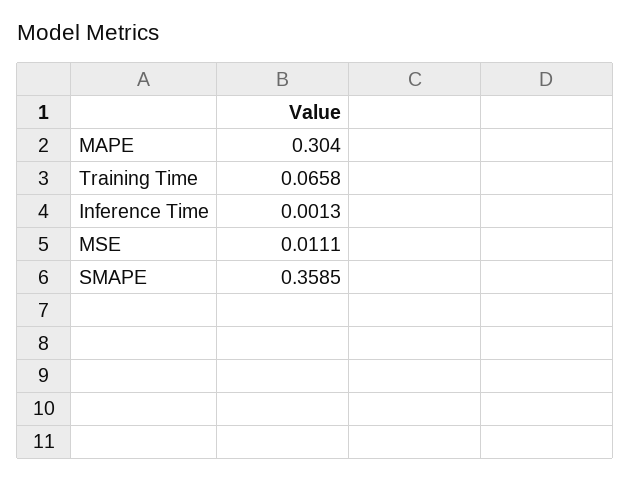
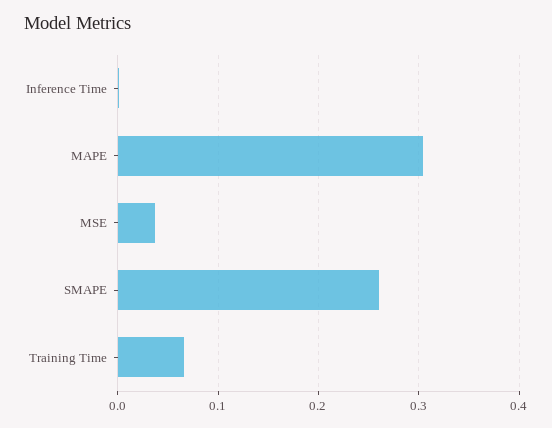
MSE: 0.0111 -> 0.04
SMAPE: 0.3585 -> 0.26

